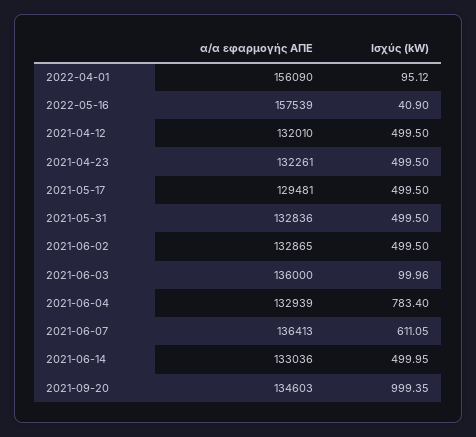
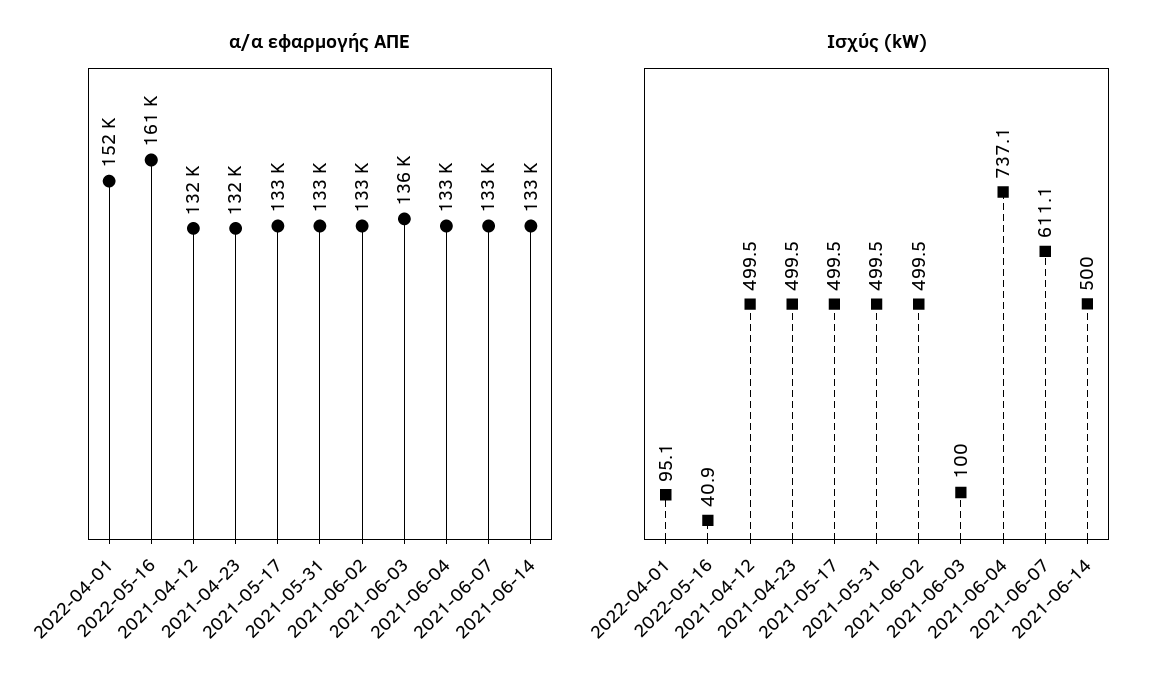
α/α εφαρμογής ΑΠΕ, 2022-04-01: 156090 -> 152000
α/α εφαρμογής ΑΠΕ, 2022-05-16: 157539 -> 161000
α/α εφαρμογής ΑΠΕ, 2021-05-17: 129481 -> 133000
Ισχύς (kW), 2021-06-04: 783.4 -> 737.1
α/α εφαρμογής ΑΠΕ, 2021-06-07: 136413 -> 133000
α/α εφαρμογής ΑΠΕ, 2021-09-20: 134603 -> none
Ισχύς (kW), 2021-09-20: 999.35 -> none

